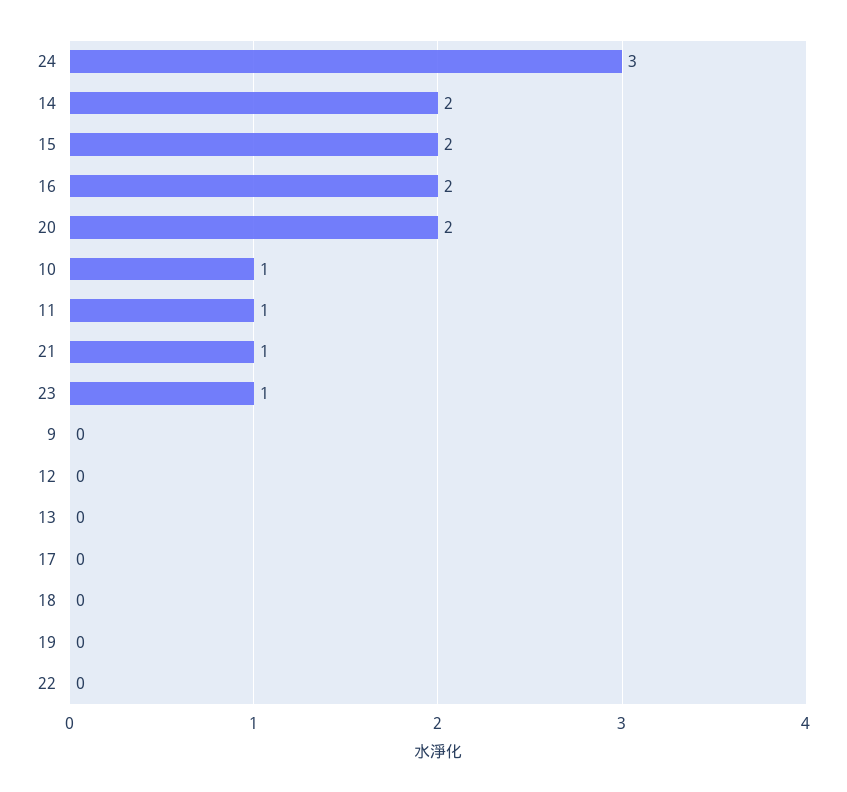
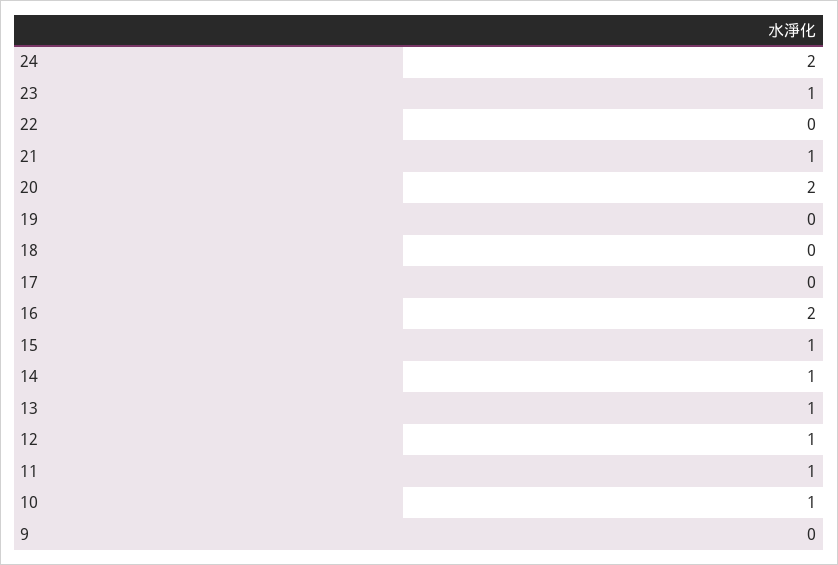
24: 3 -> 2
14: 2 -> 1
15: 2 -> 1
12: 0 -> 1
13: 0 -> 1

